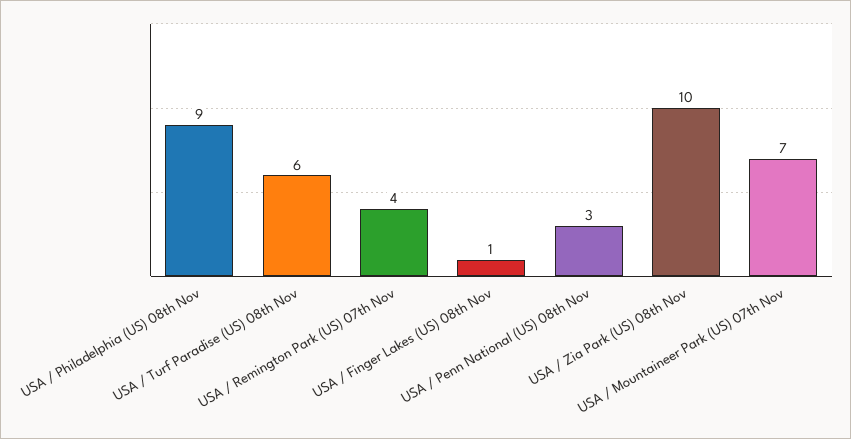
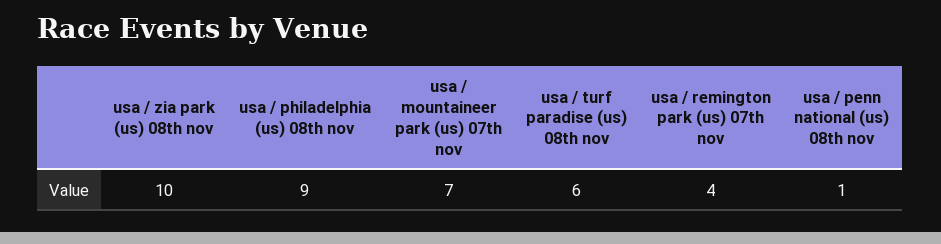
USA / Finger Lakes (US) 08th Nov: 1 -> none
USA / Penn National (US) 08th Nov: 3 -> 1

